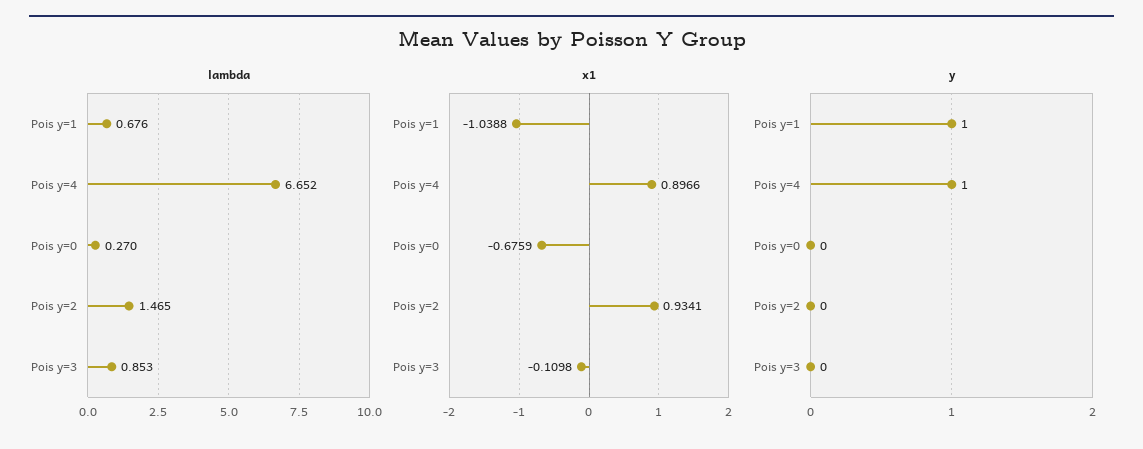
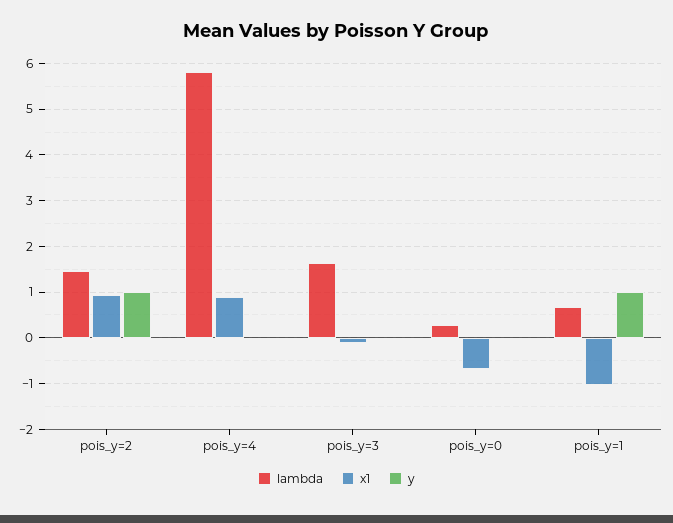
lambda, Pois y=4: 6.652 -> 5.8
lambda, Pois y=3: 0.853 -> 1.6
y, Pois y=4: 1 -> 0
y, Pois y=2: 0 -> 1

